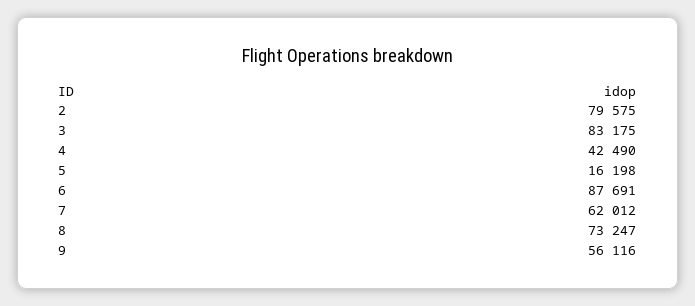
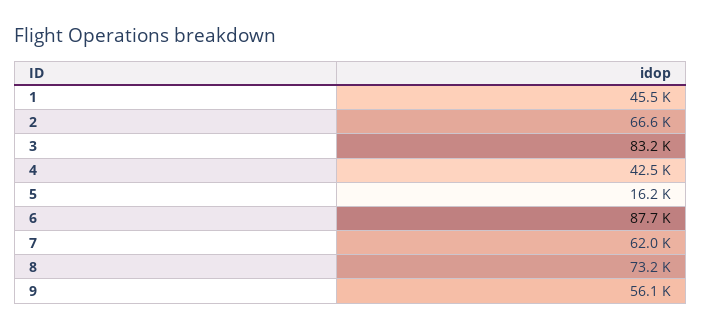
2: 79575 -> 66600
1: none -> 45500

